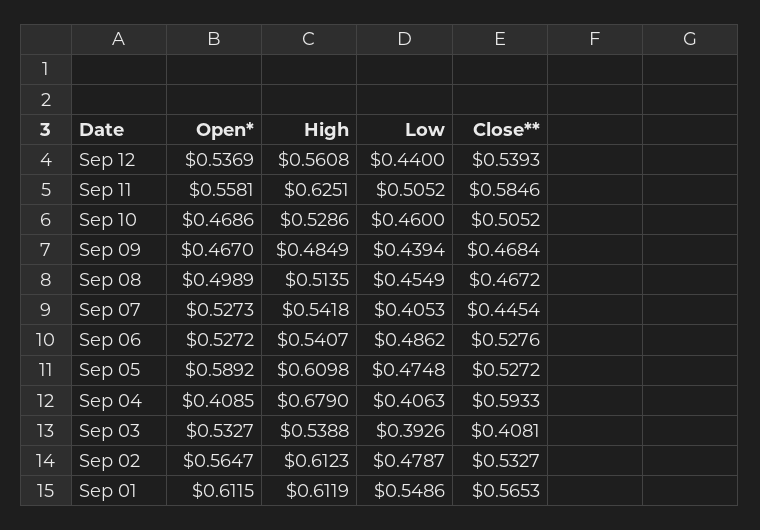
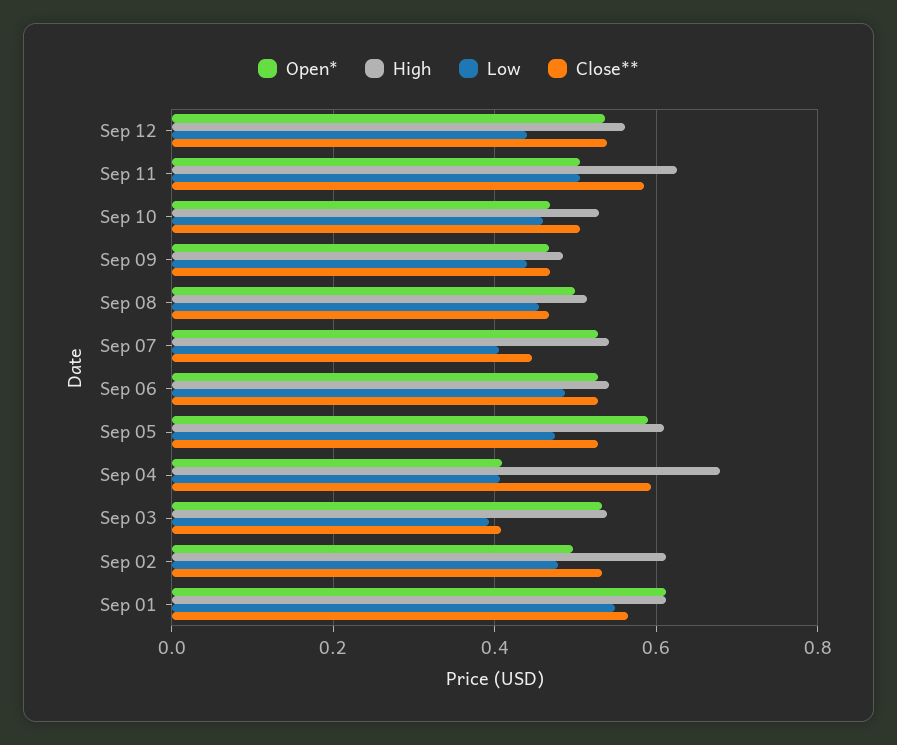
Open*, Sep 11: 0.5581 -> 0.5
Open*, Sep 02: 0.5647 -> 0.5

